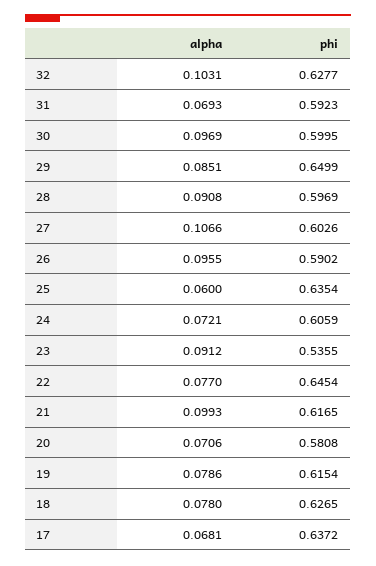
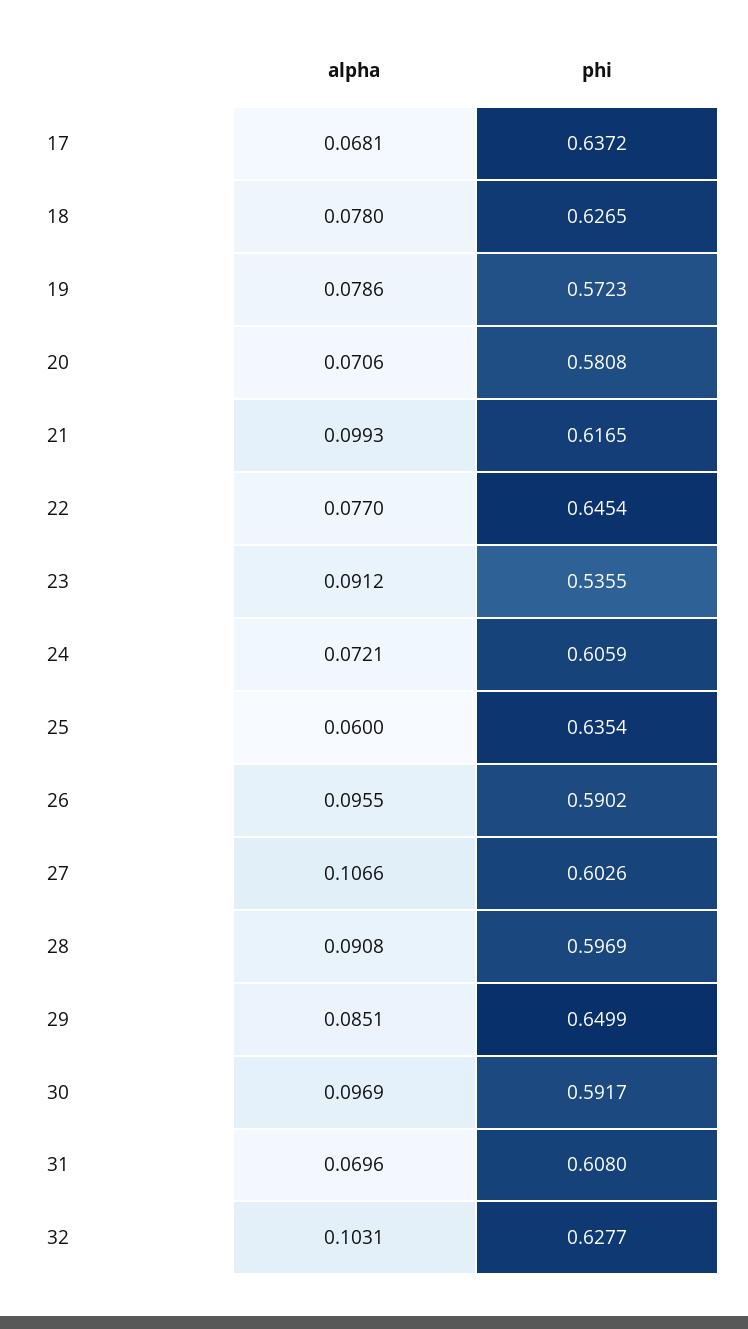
alpha, 31: 0.0693 -> 0.0696
phi, 31: 0.5923 -> 0.608
phi, 30: 0.5995 -> 0.5917
phi, 19: 0.6154 -> 0.5723

